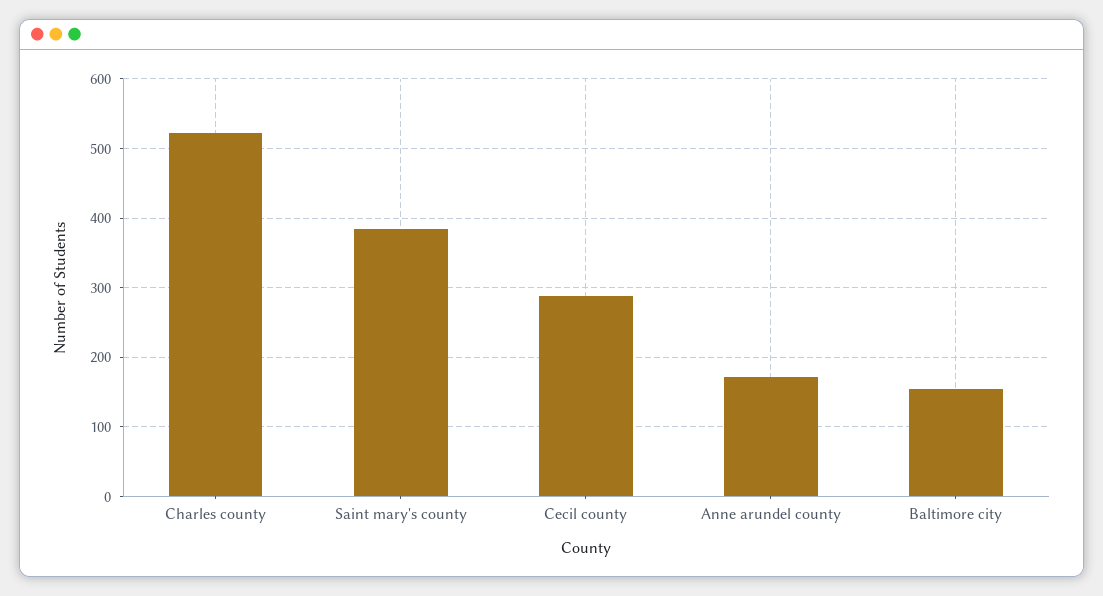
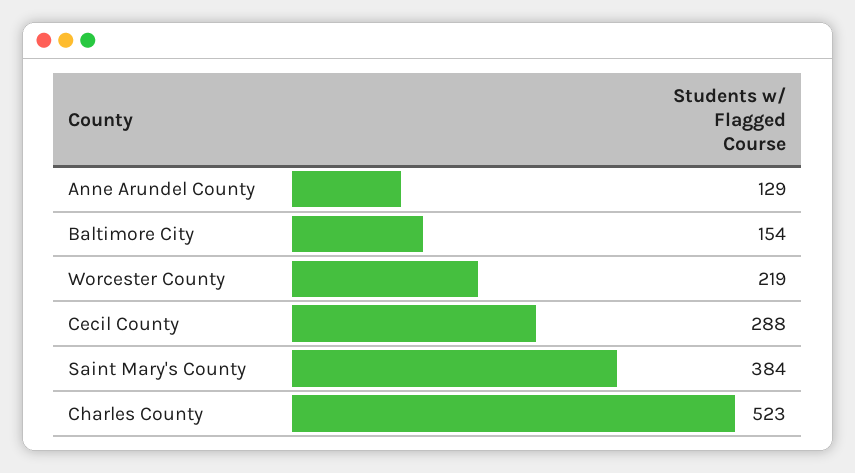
Anne arundel county: 170 -> 129
Worcester County: none -> 219

